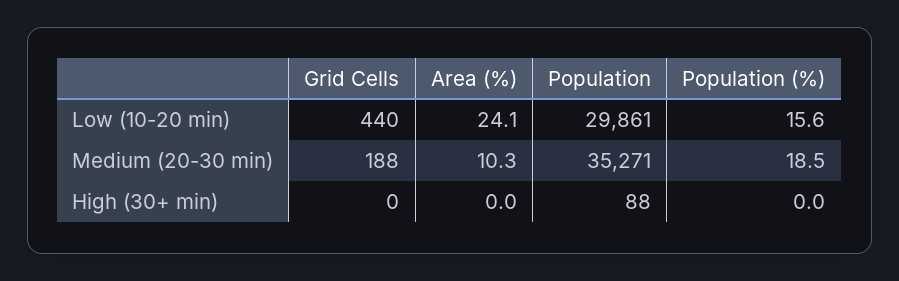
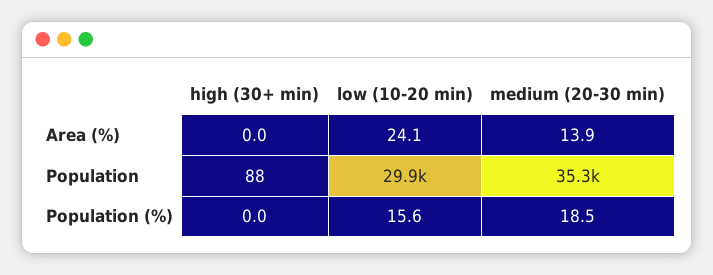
Grid Cells, Low (10-20 min): 440 -> none
Grid Cells, Medium (20-30 min): 188 -> none
Area (%), Medium (20-30 min): 10.3 -> 13.9
Grid Cells, High (30+ min): 0 -> none

